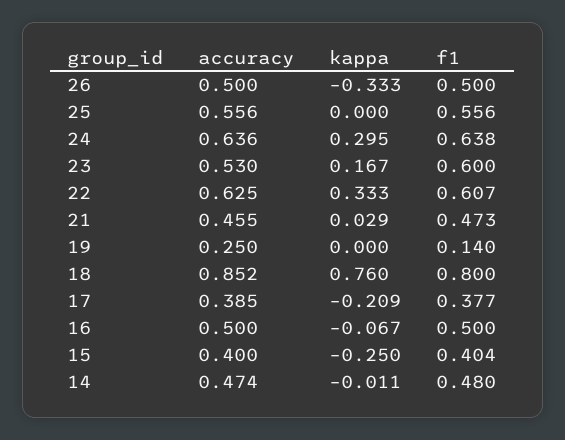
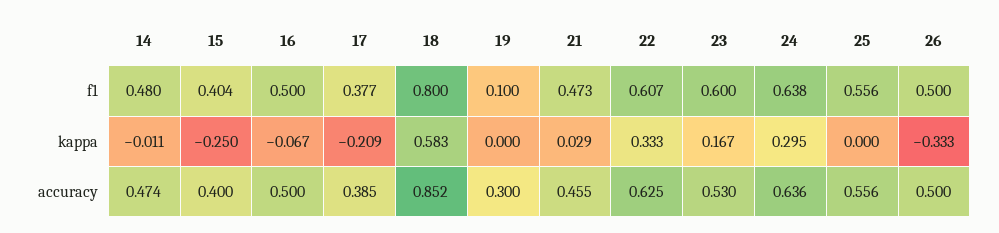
accuracy, 19: 0.25 -> 0.3
f1, 19: 0.14 -> 0.1
kappa, 18: 0.76 -> 0.583

